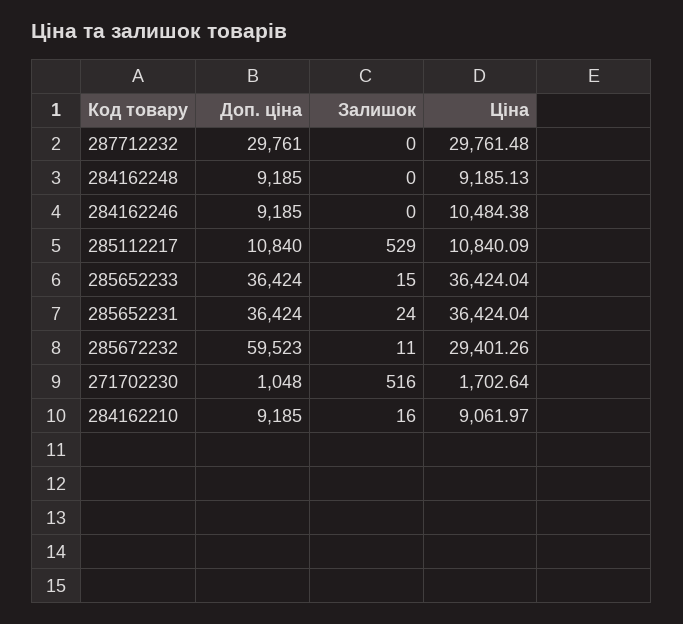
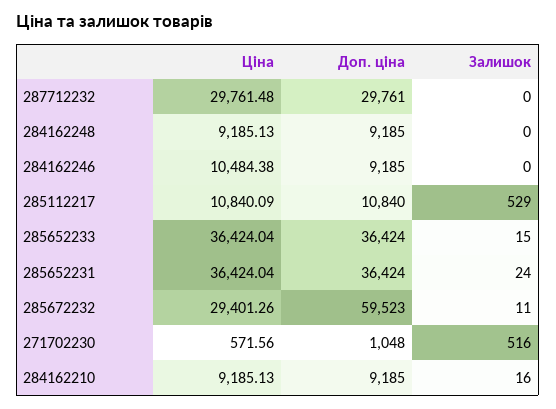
Ціна, 271702230: 1702.64 -> 571.56
Ціна, 284162210: 9061.97 -> 9185.13

